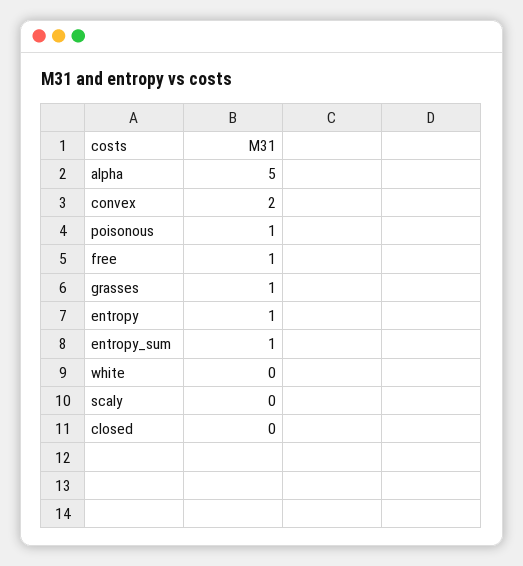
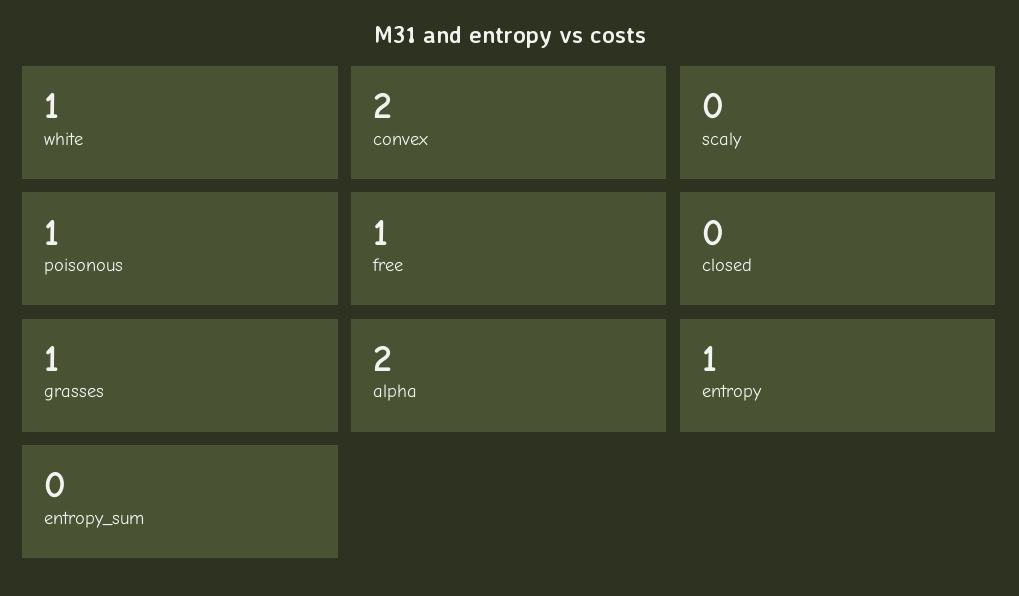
alpha: 5 -> 2
entropy_sum: 1 -> 0
white: 0 -> 1

